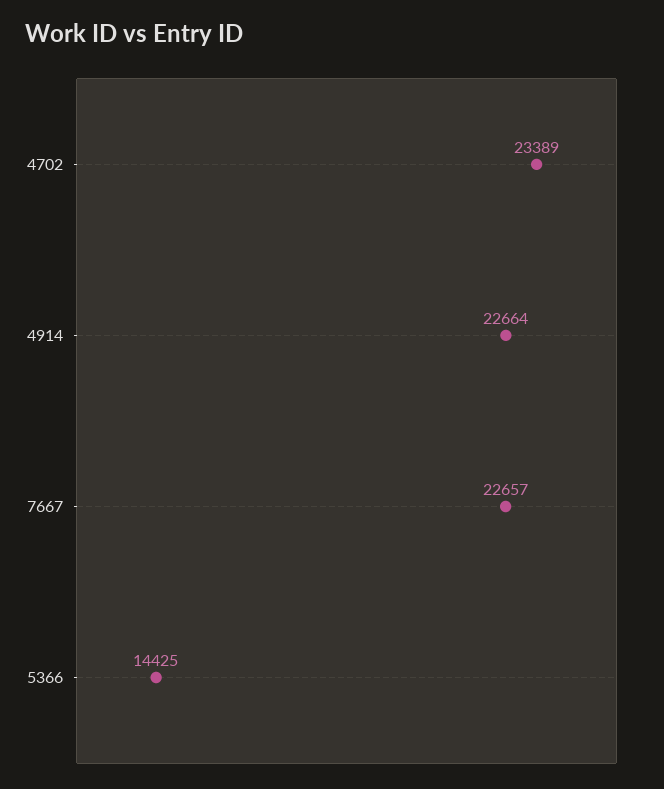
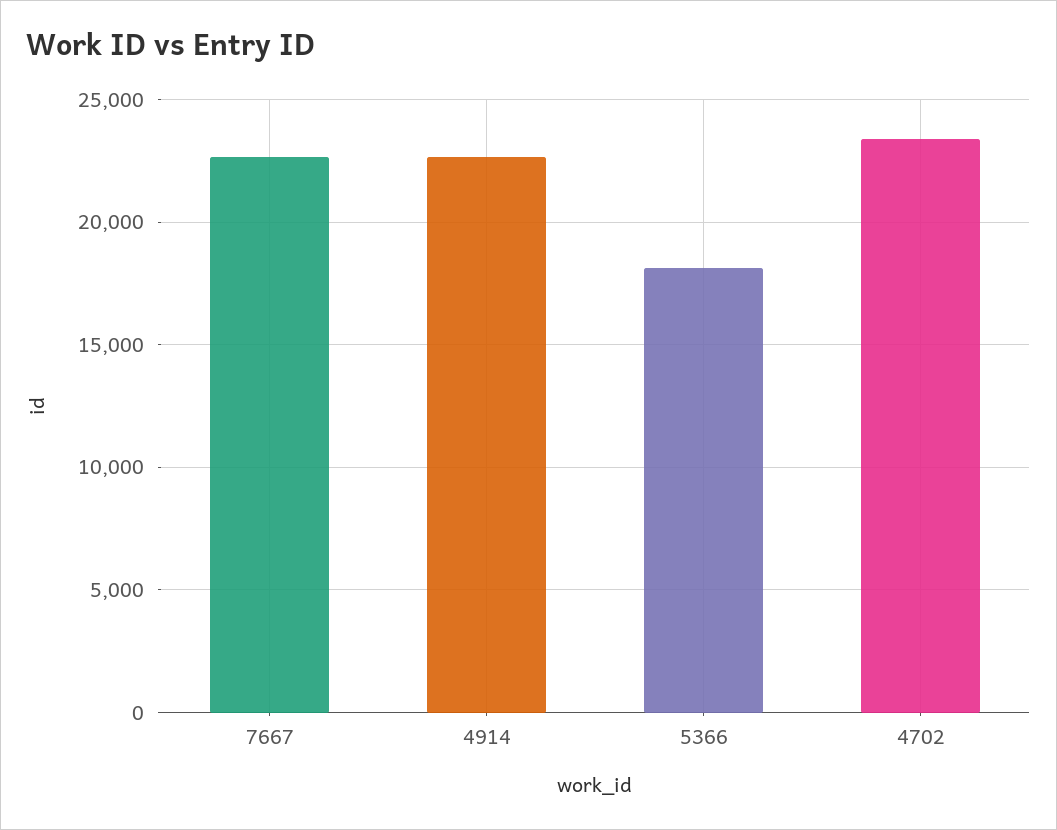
5366: 14425 -> 18000

